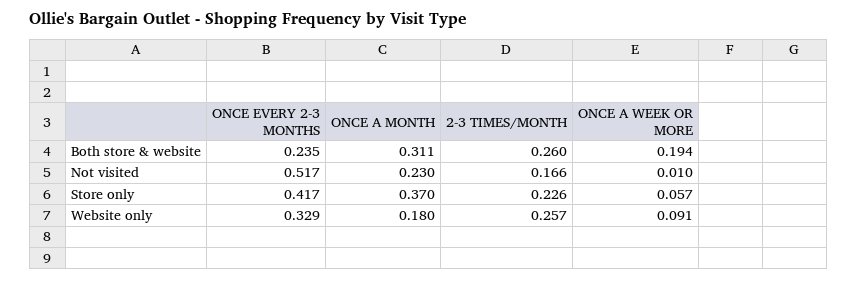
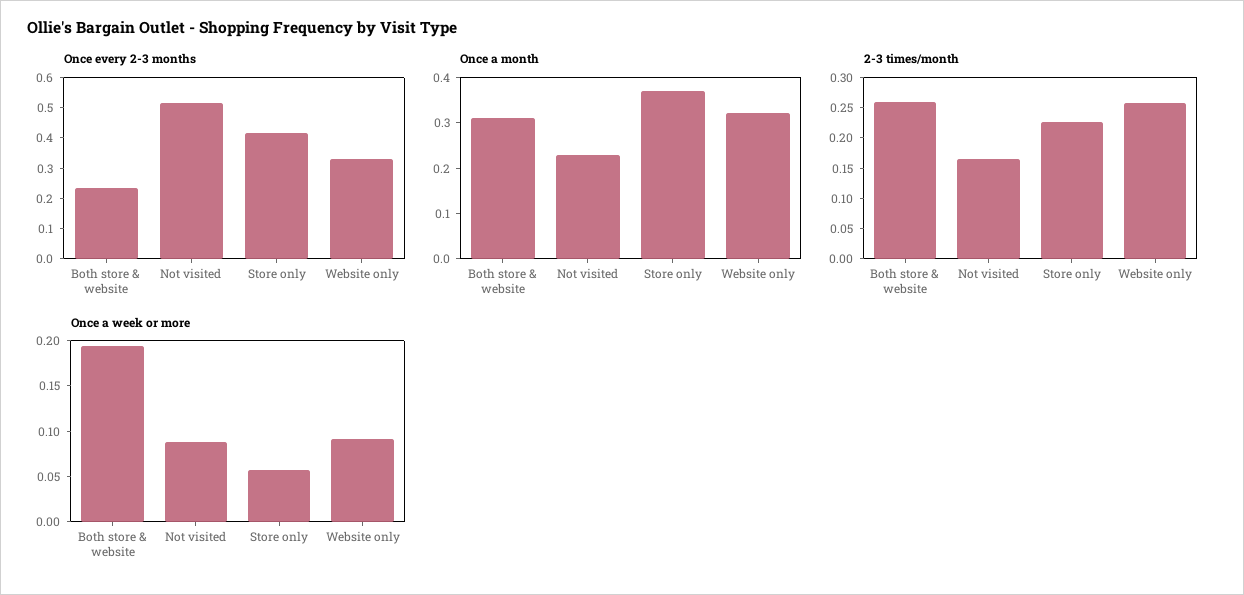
ONCE A WEEK OR MORE, Not visited: 0.01 -> 0.09
ONCE A MONTH, Website only: 0.18 -> 0.32

